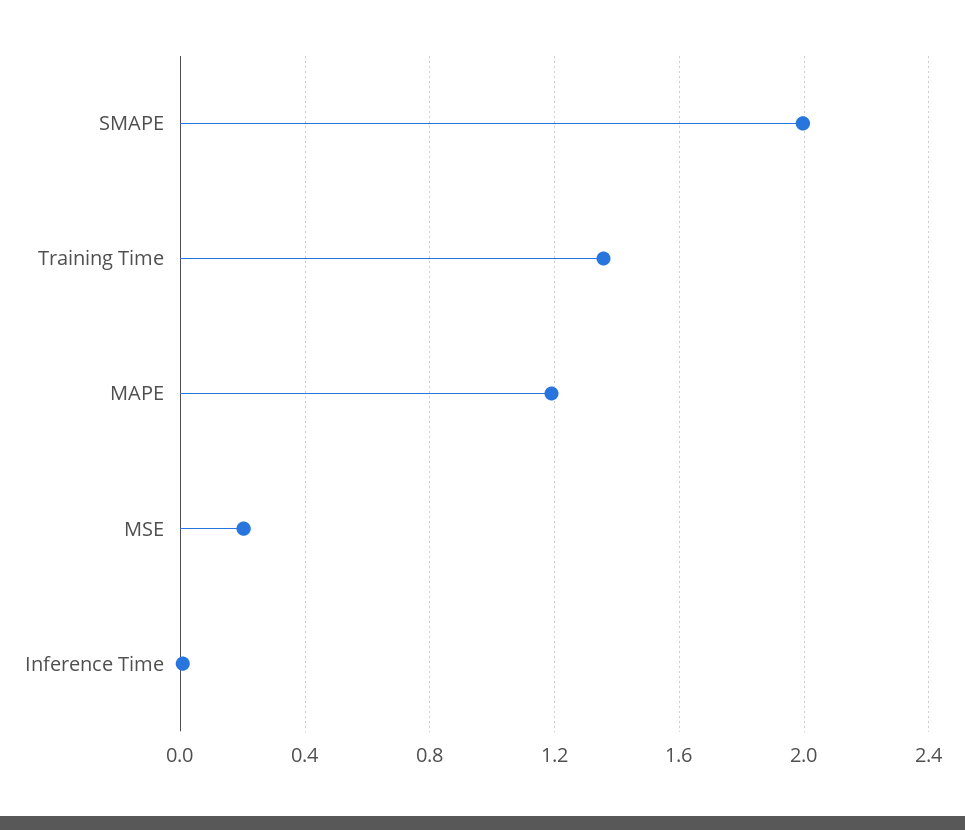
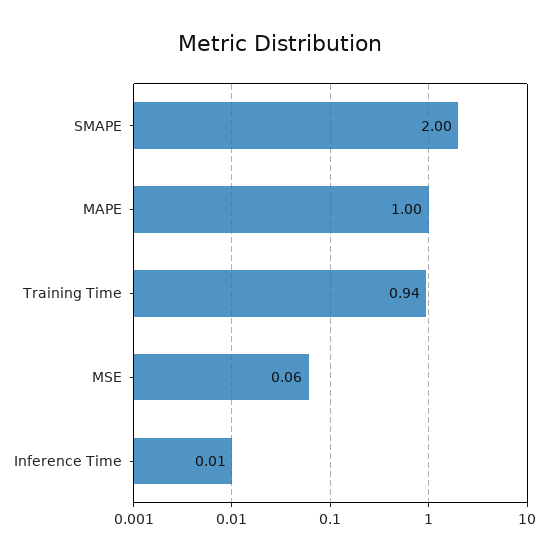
Training Time: 1.35 -> 0.94
MAPE: 1.2 -> 1
MSE: 0.2 -> 0.06

